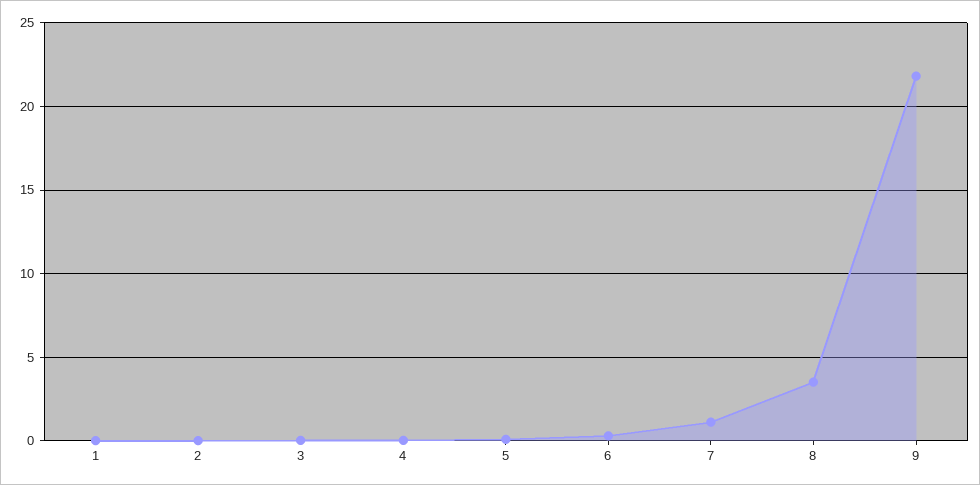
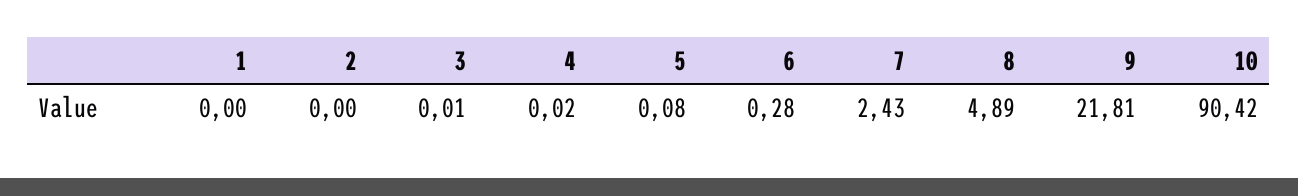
7: 1 -> 2.43
8: 3.5 -> 4.89
10: none -> 90.42

